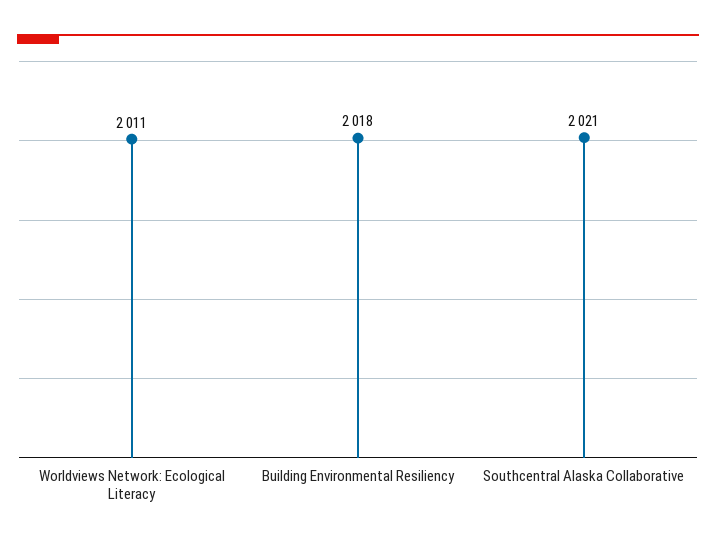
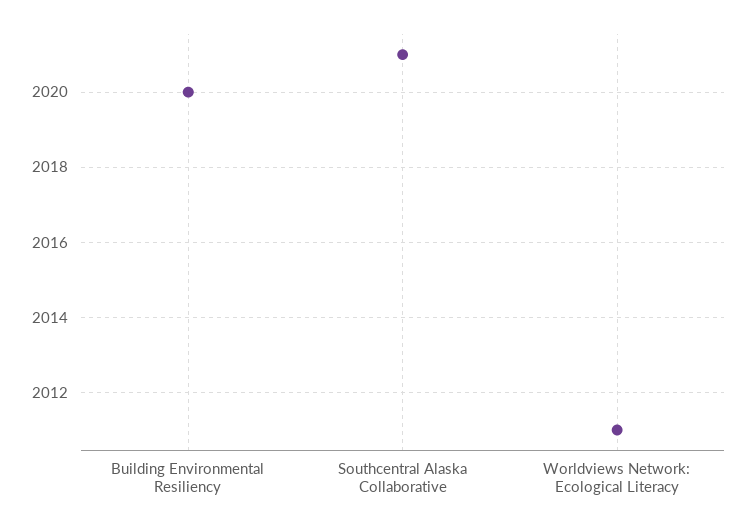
Building Environmental Resiliency: 2018 -> 2020

